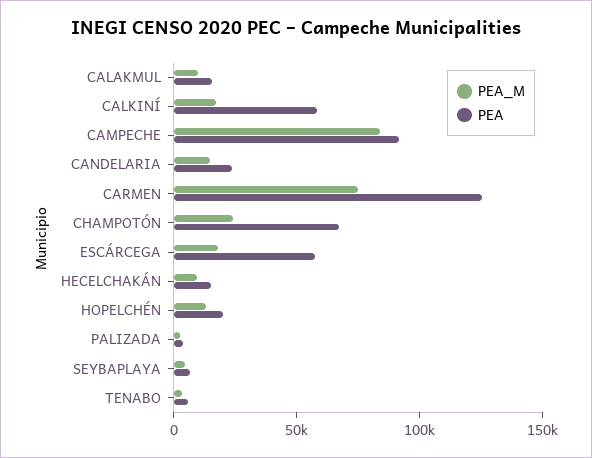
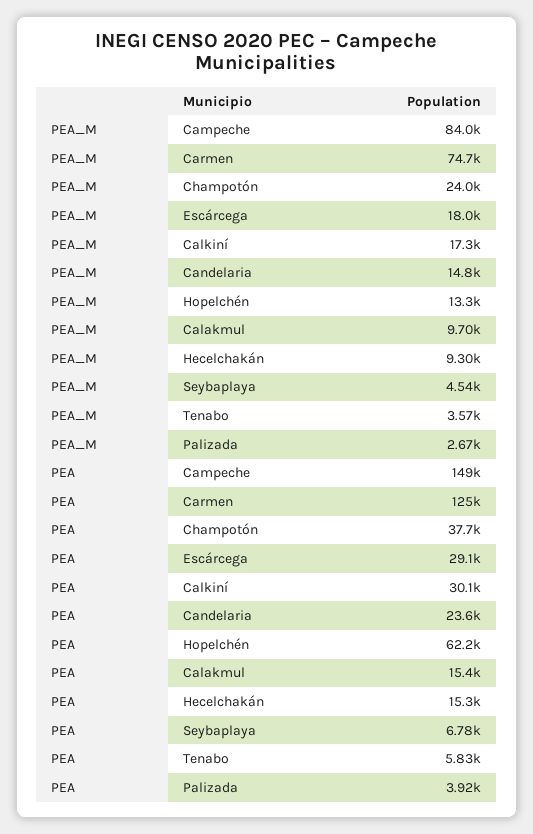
PEA, CALKINÍ: 60000 -> 30100
PEA, CAMPECHE: 90000 -> 149000
PEA, CHAMPOTÓN: 70000 -> 37700
PEA, ESCÁRCEGA: 60000 -> 29100
PEA, HOPELCHÉN: 20000 -> 62200

